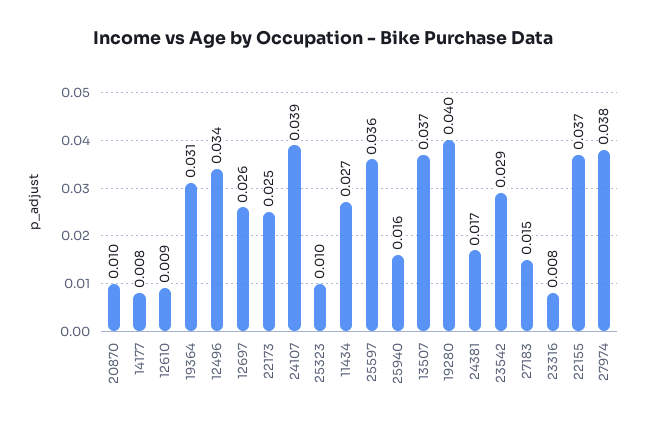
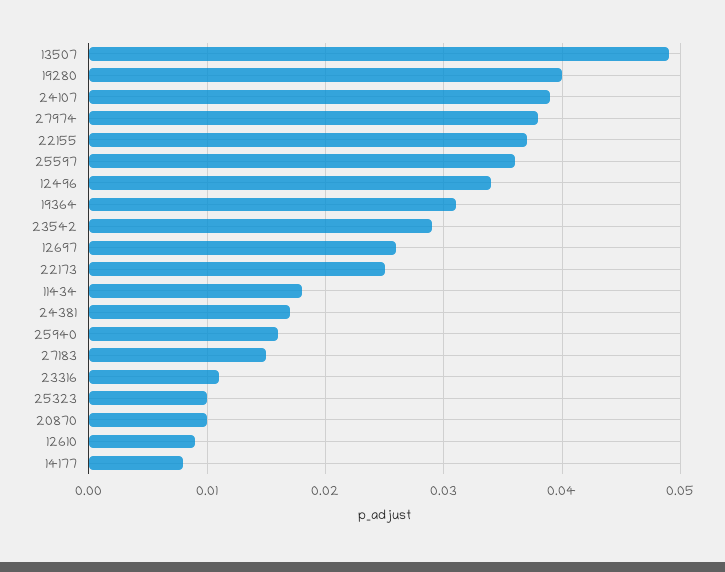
11434: 0.027 -> 0.018
13507: 0.037 -> 0.049
23316: 0.008 -> 0.011

